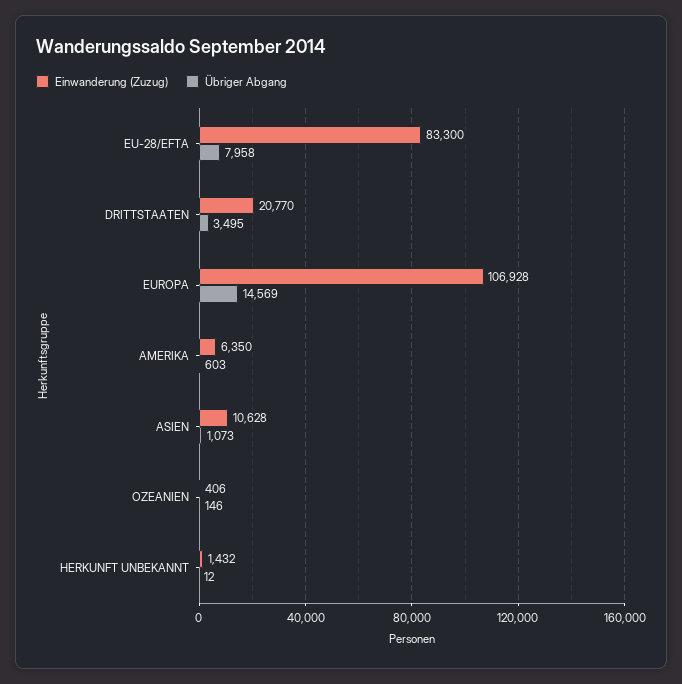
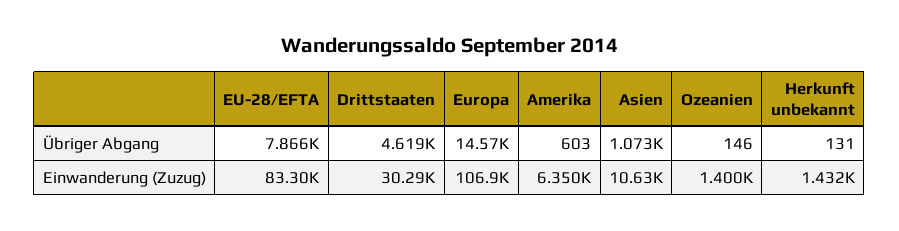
Übriger Abgang, EU-28/EFTA: 7958 -> 7866
Einwanderung (Zuzug), DRITTSTAATEN: 20770 -> 30290
Übriger Abgang, DRITTSTAATEN: 3495 -> 4619
Einwanderung (Zuzug), OZEANIEN: 406 -> 1400
Übriger Abgang, HERKUNFT UNBEKANNT: 12 -> 131

